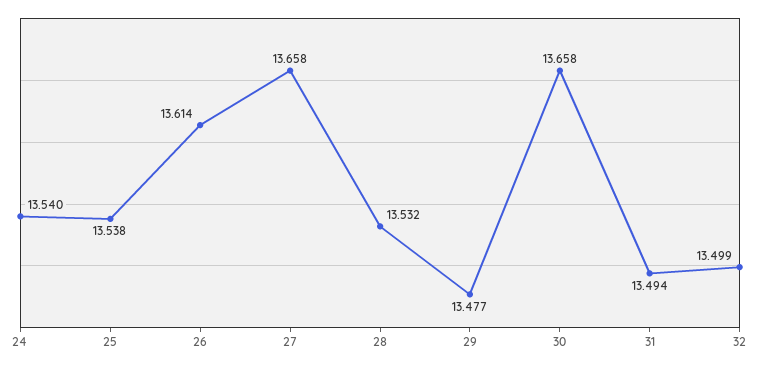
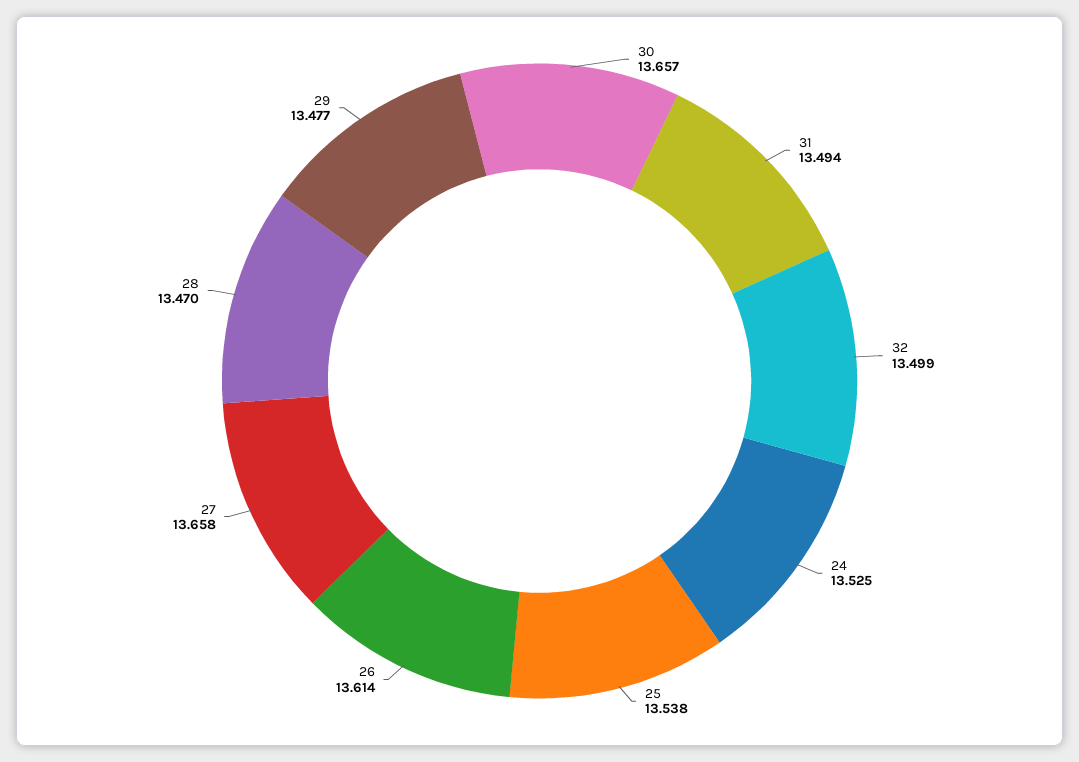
24: 13.54 -> 13.525
28: 13.532 -> 13.47
30: 13.658 -> 13.657

